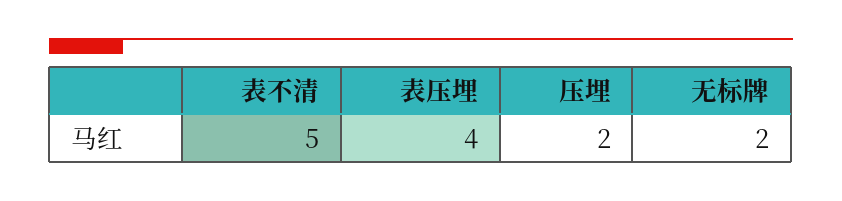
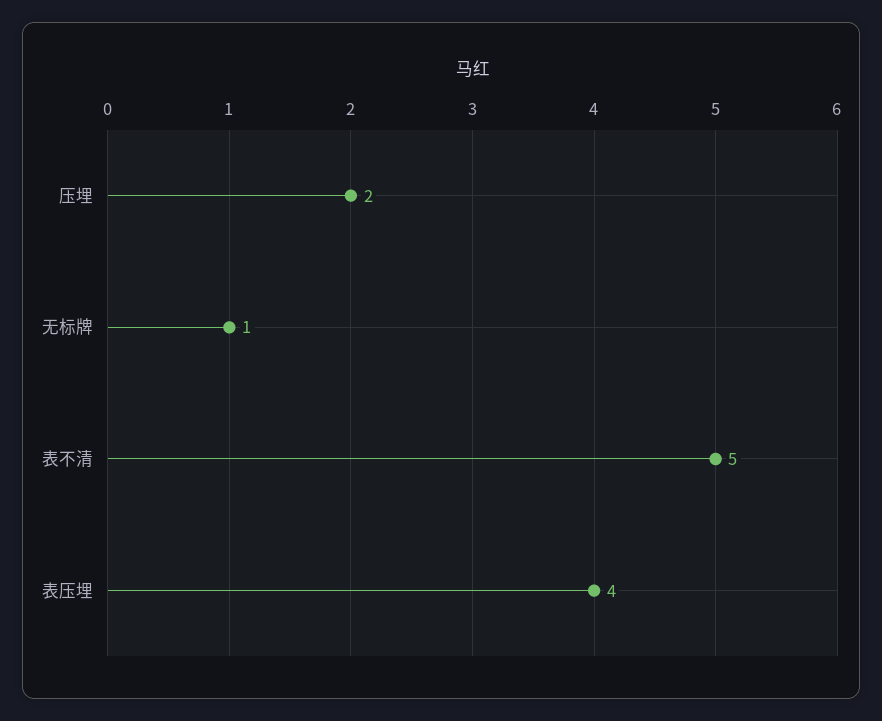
无标牌: 2 -> 1

